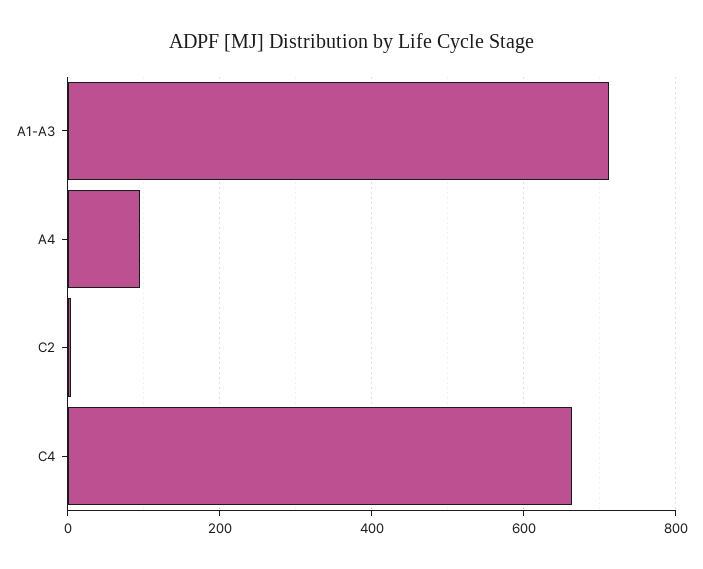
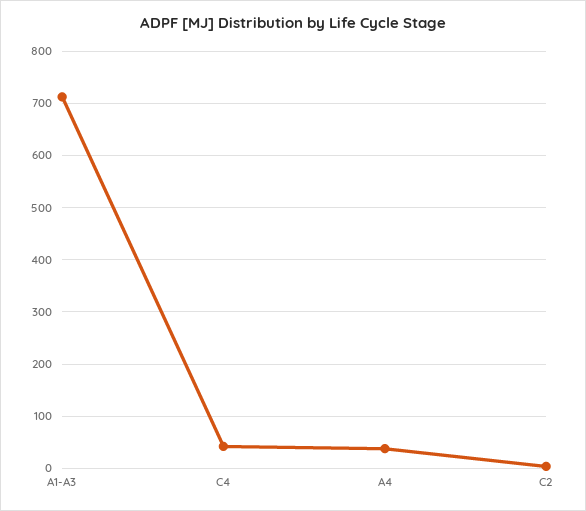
A4: 100 -> 40
C4: 660 -> 40

